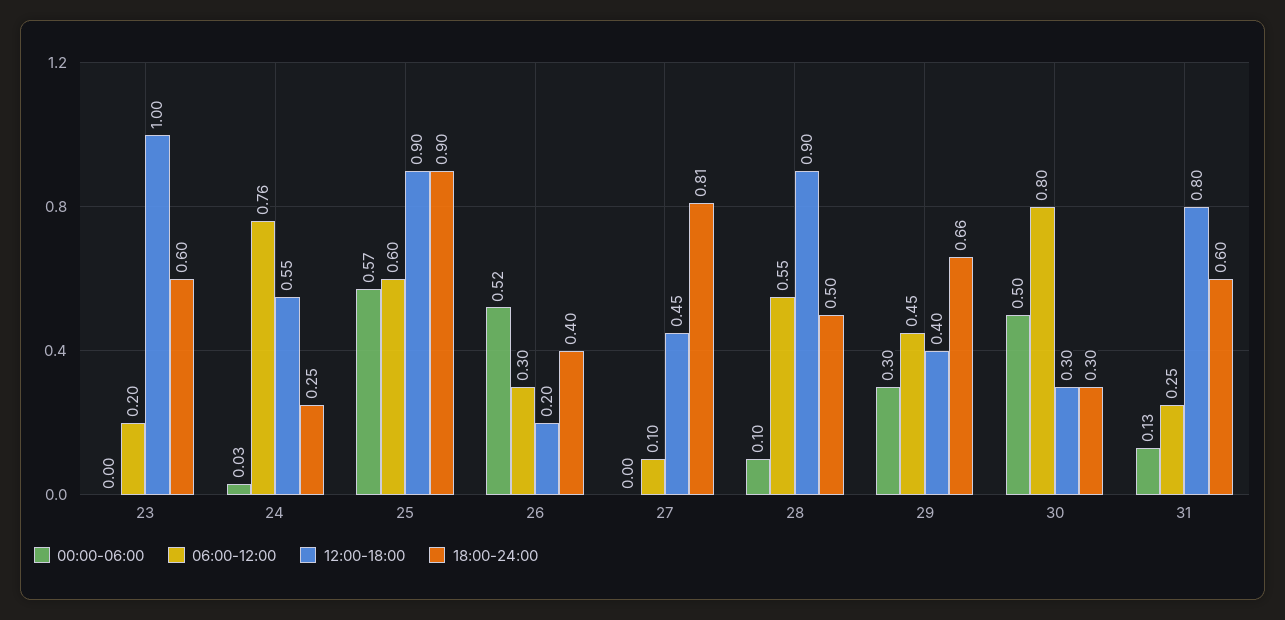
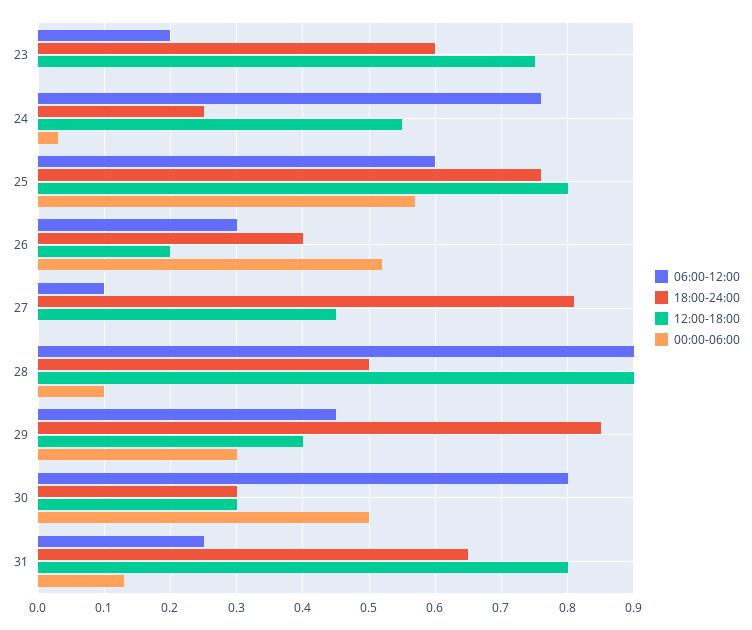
12:00-18:00, 23: 1 -> 0.75
12:00-18:00, 25: 0.9 -> 0.8
18:00-24:00, 25: 0.9 -> 0.76
06:00-12:00, 28: 0.55 -> 0.9
18:00-24:00, 29: 0.66 -> 0.85
18:00-24:00, 31: 0.6 -> 0.65

